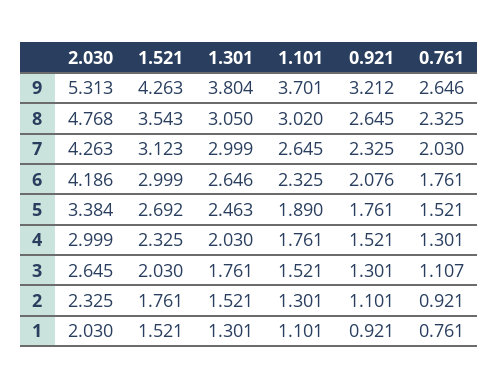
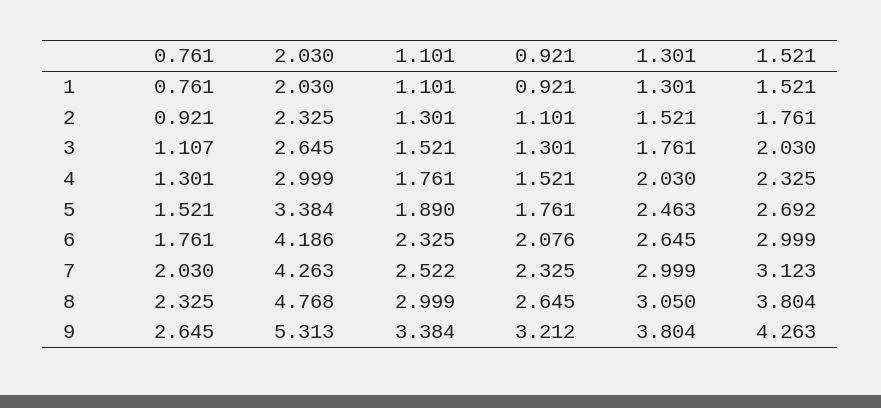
1.101, 9: 3.701 -> 3.384
0.761, 9: 2.646 -> 2.645
1.521, 8: 3.543 -> 3.804
1.101, 8: 3.02 -> 2.999
1.101, 7: 2.645 -> 2.522
1.301, 6: 2.646 -> 2.645

